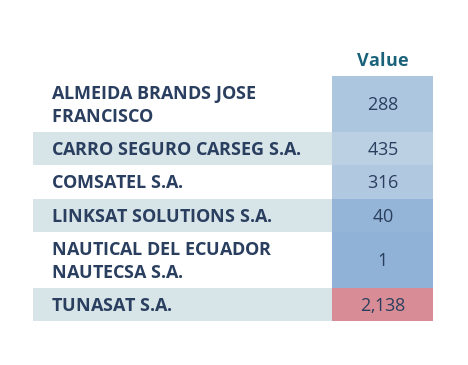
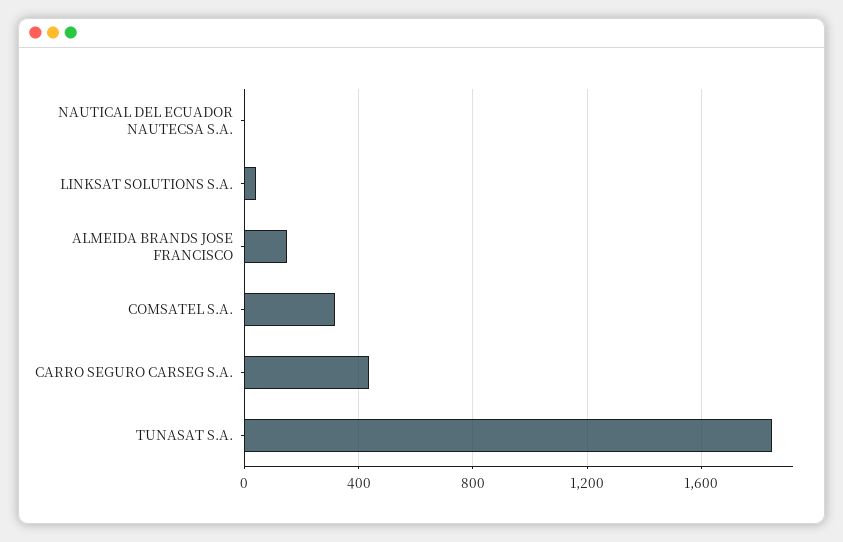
ALMEIDA BRANDS JOSE FRANCISCO: 288 -> 150
TUNASAT S.A.: 2138 -> 1850

